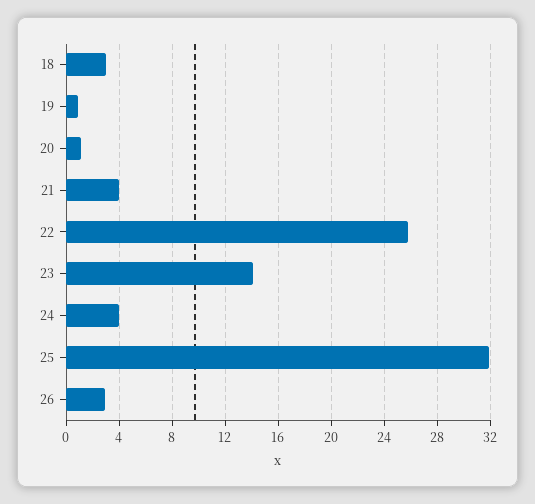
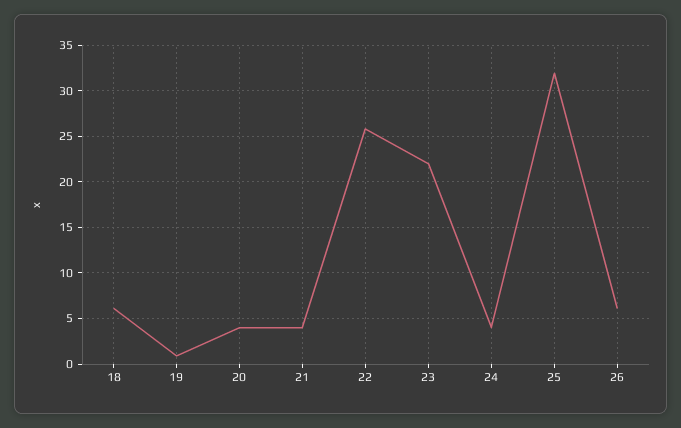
18: 3 -> 6
20: 1 -> 4
23: 14 -> 22
26: 3 -> 6

